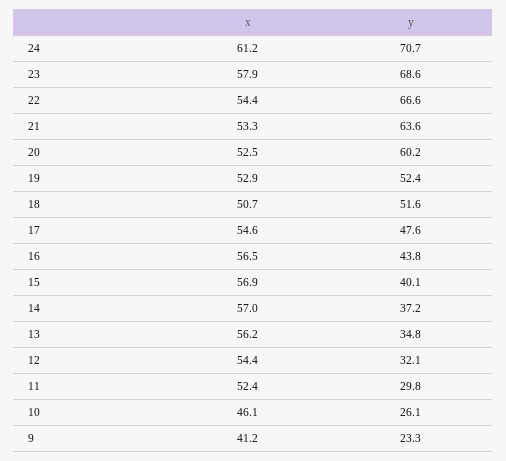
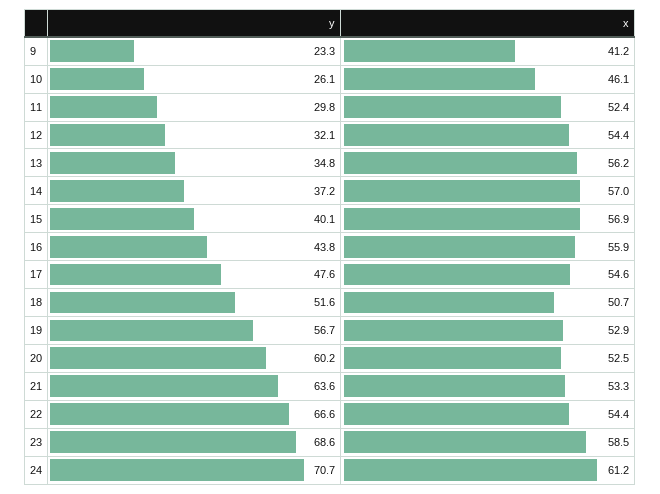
x, 23: 57.9 -> 58.5
y, 19: 52.4 -> 56.7
x, 16: 56.5 -> 55.9

